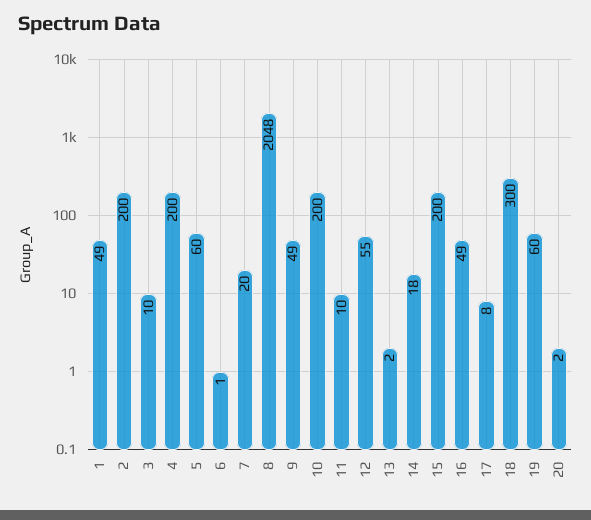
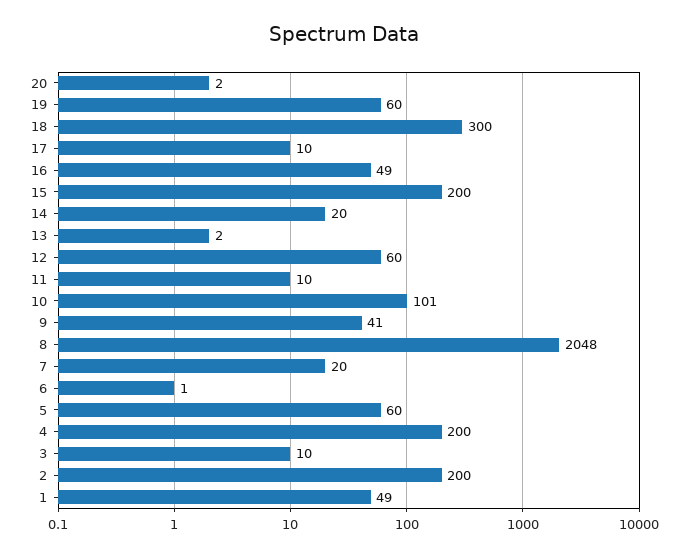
9: 49 -> 41
10: 200 -> 101
12: 55 -> 60
14: 18 -> 20
17: 8 -> 10

